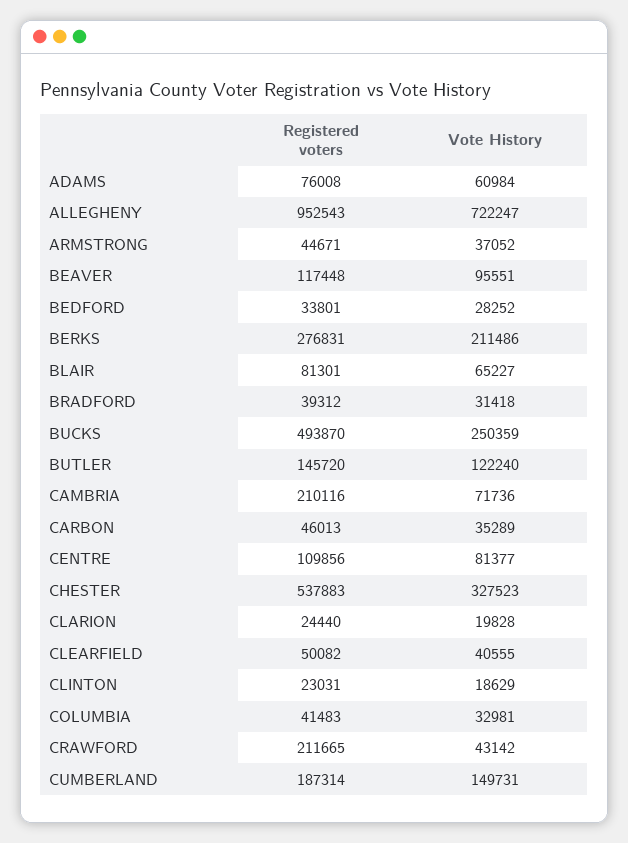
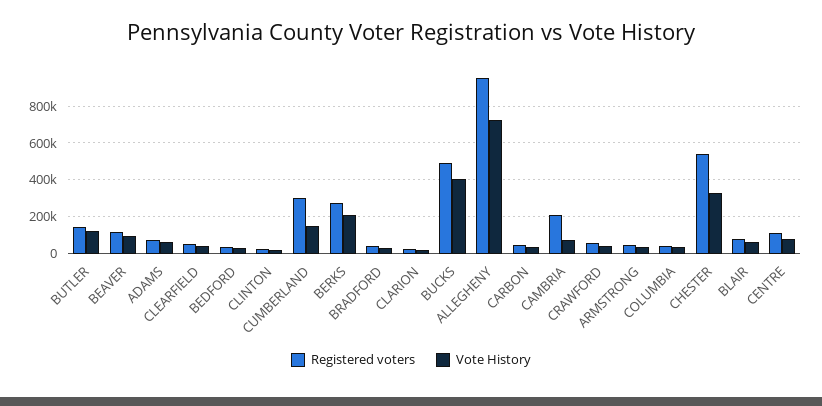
Vote History, BUCKS: 250359 -> 400000
Registered voters, CRAWFORD: 211665 -> 50000
Registered voters, CUMBERLAND: 187314 -> 300000

